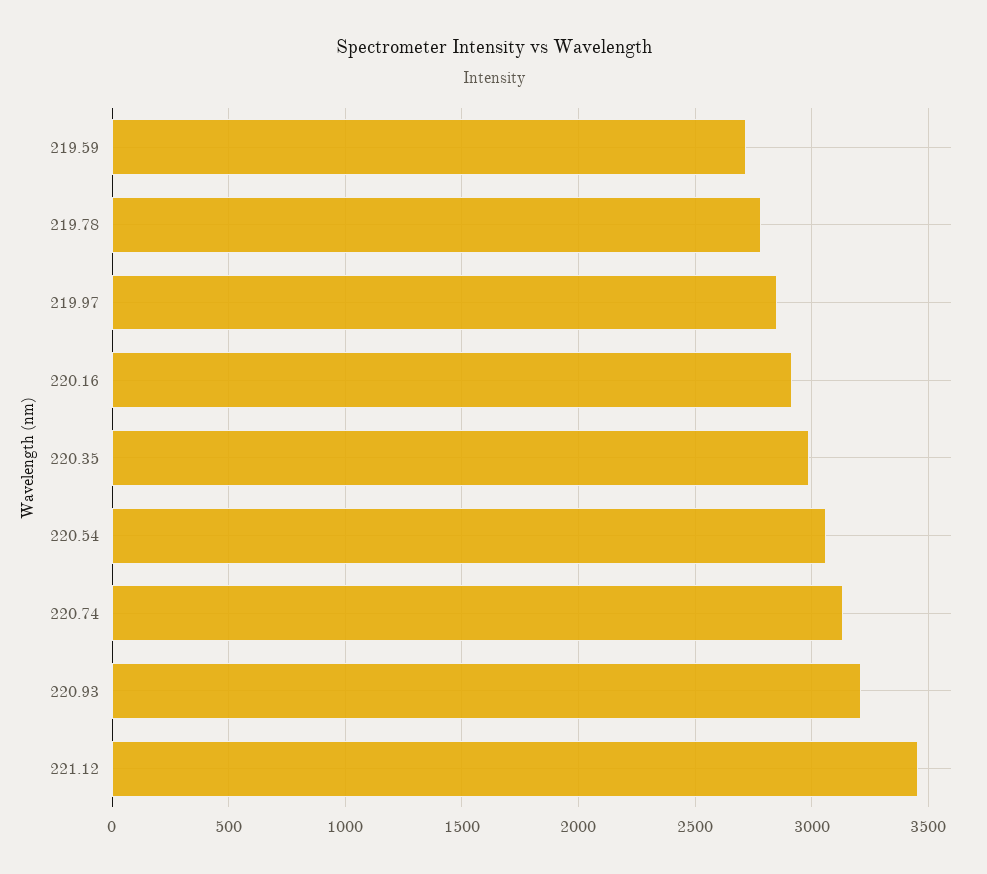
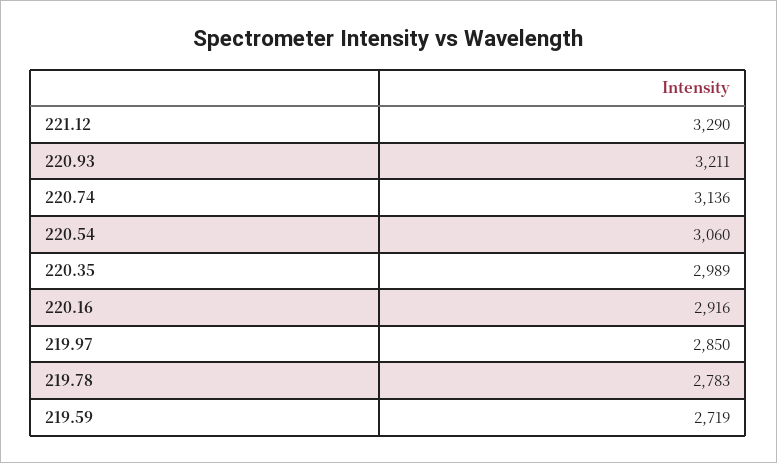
221.12: 3450 -> 3290

